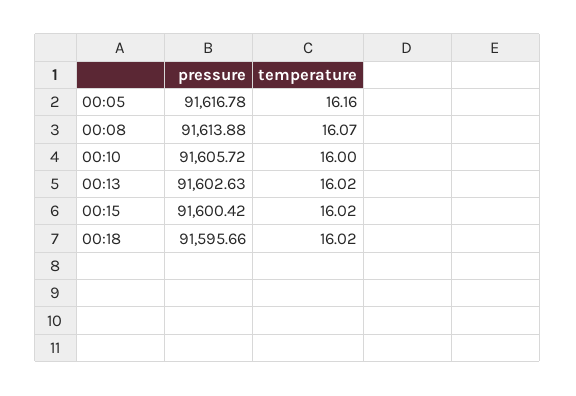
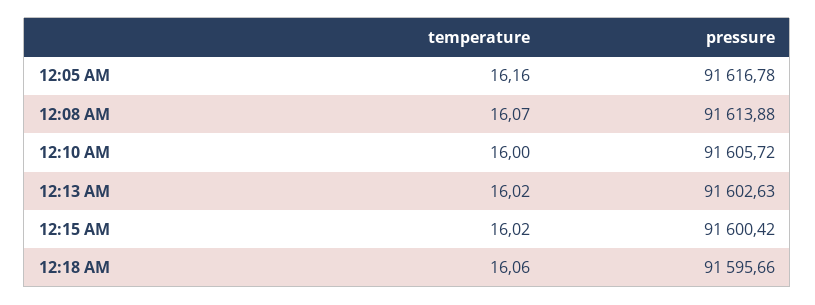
temperature, 00:18: 16.02 -> 16.06

